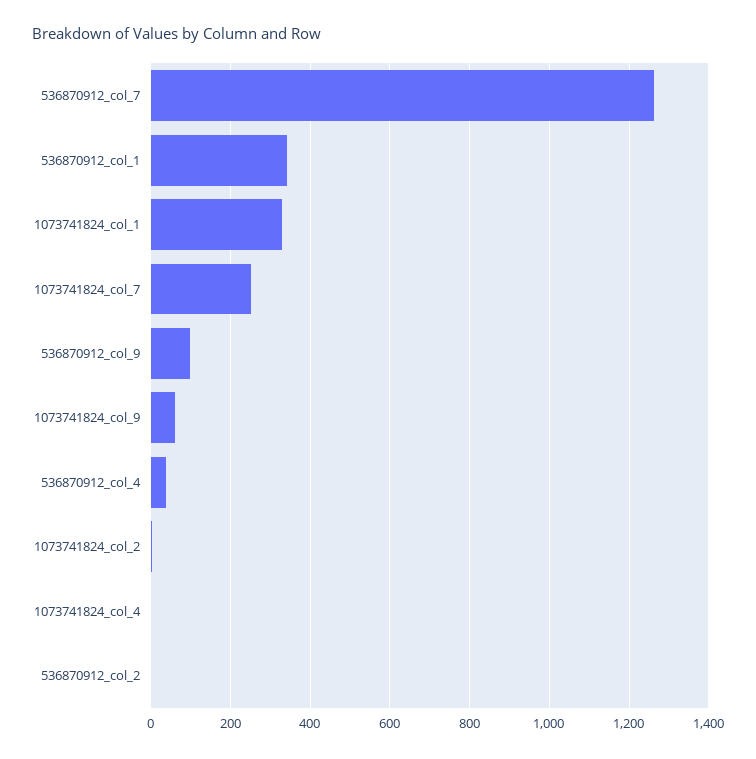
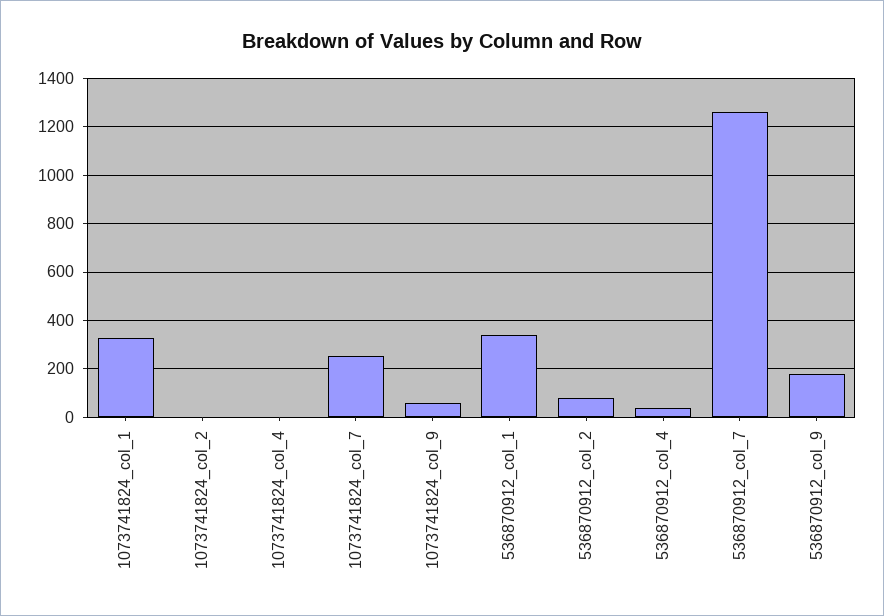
536870912_col_9: 100 -> 175
536870912_col_2: 0 -> 75

